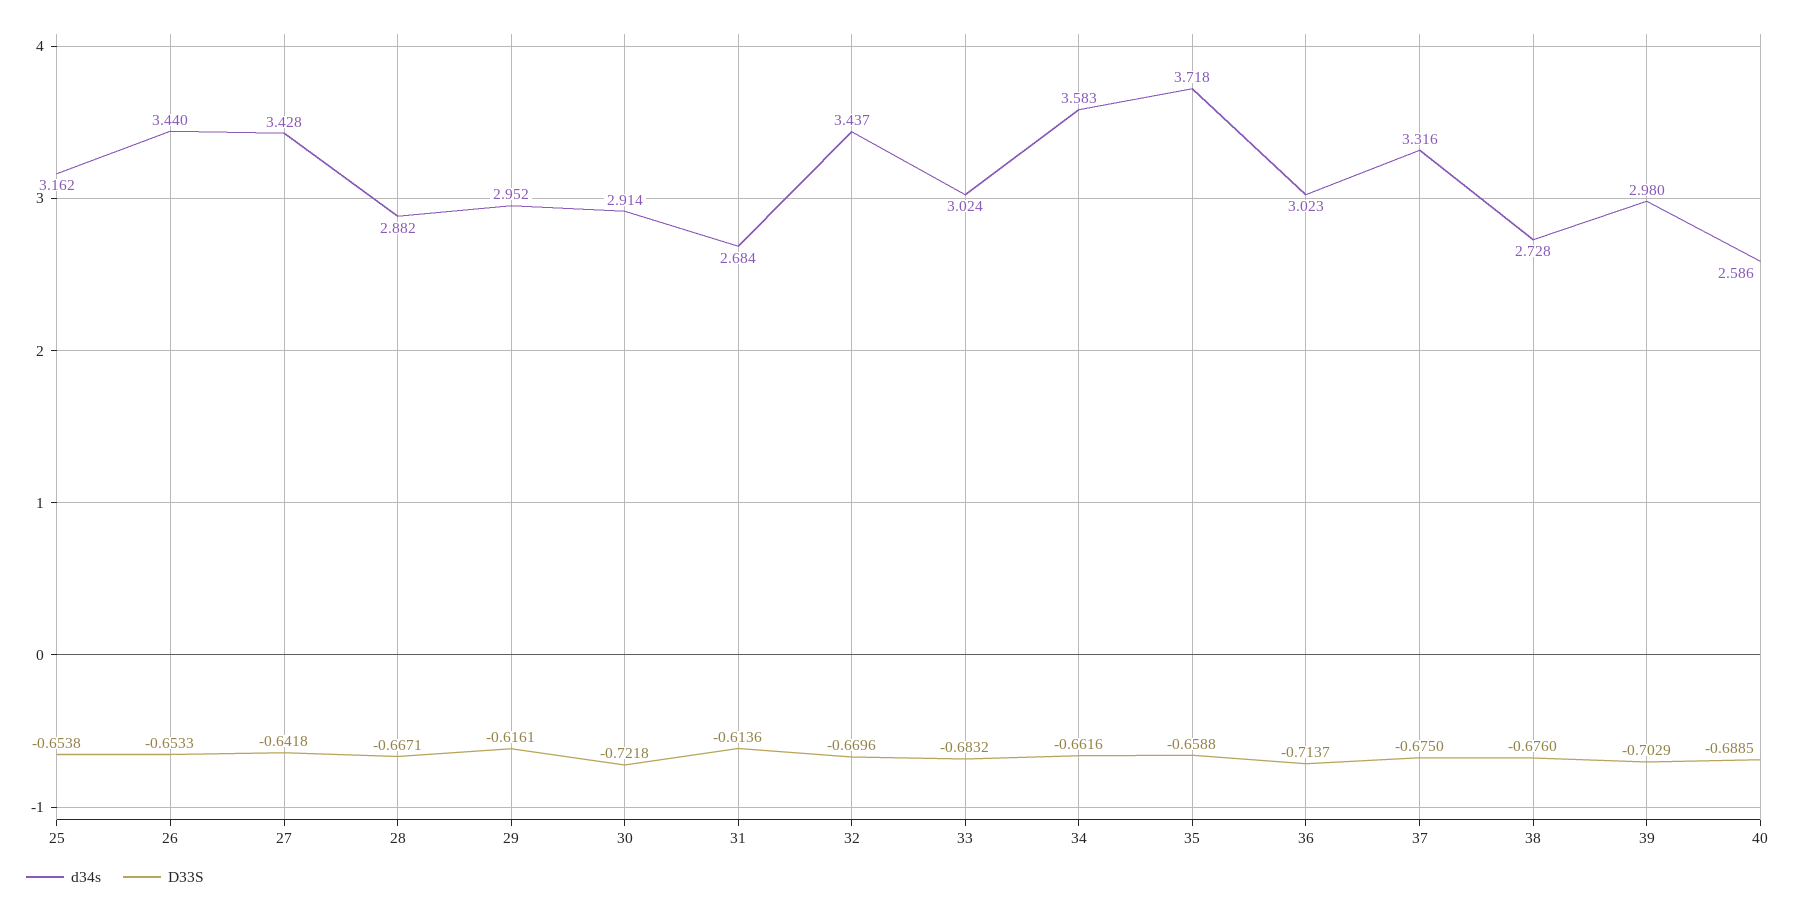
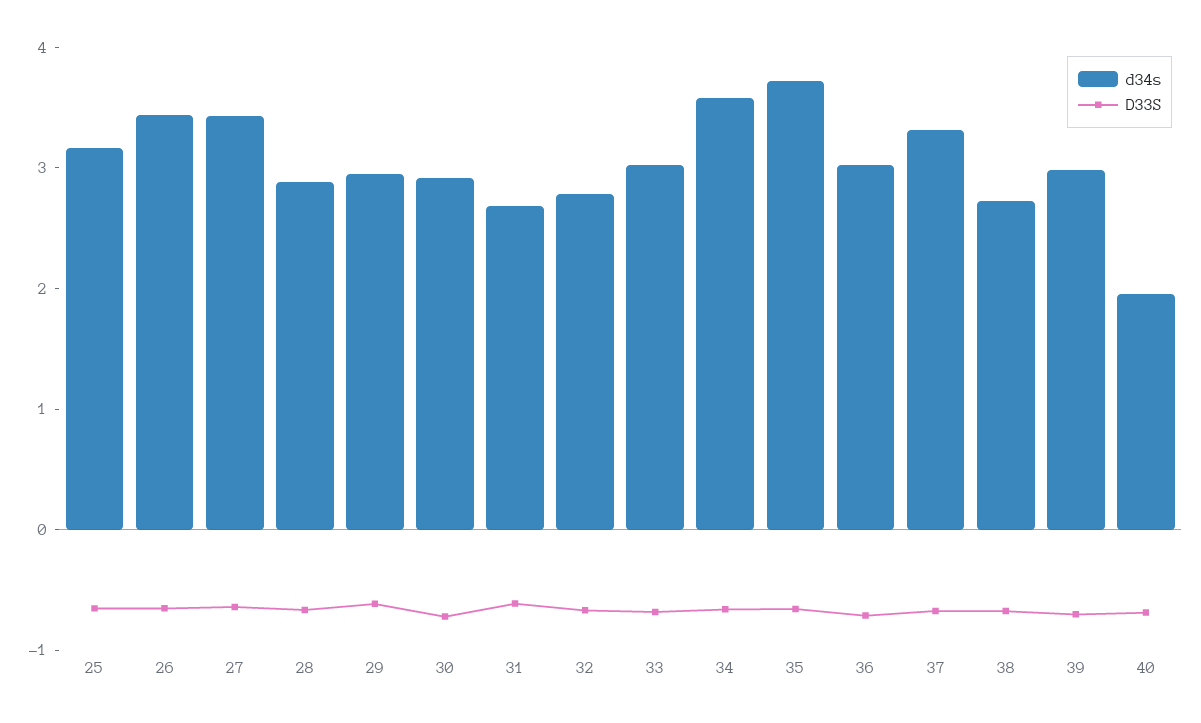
d34s, 32: 3.437 -> 2.8
d34s, 40: 2.586 -> 2

